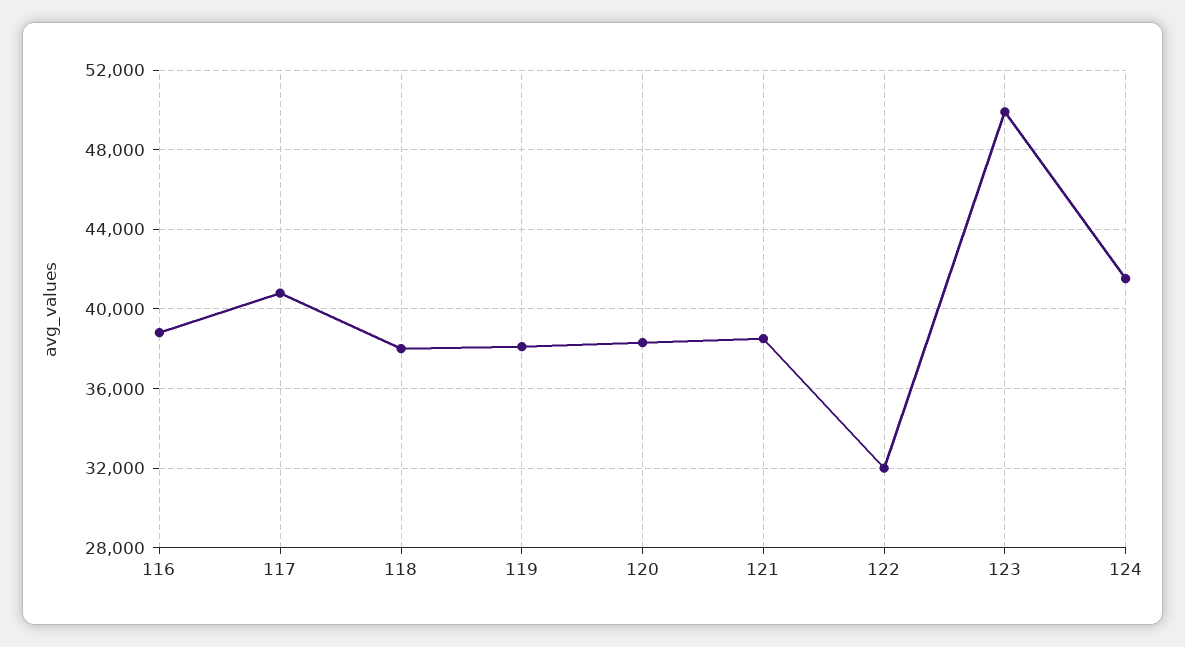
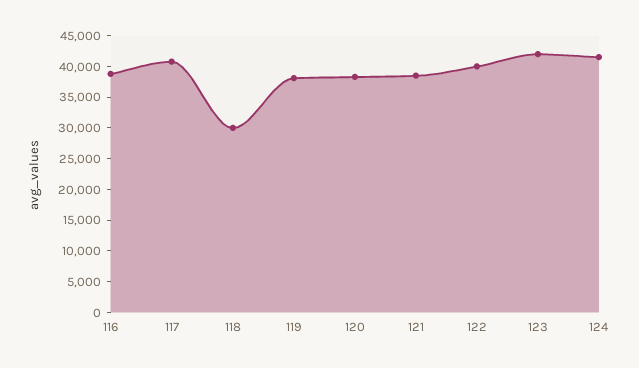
118: 38000 -> 30000
122: 32000 -> 40000
123: 50000 -> 42500

